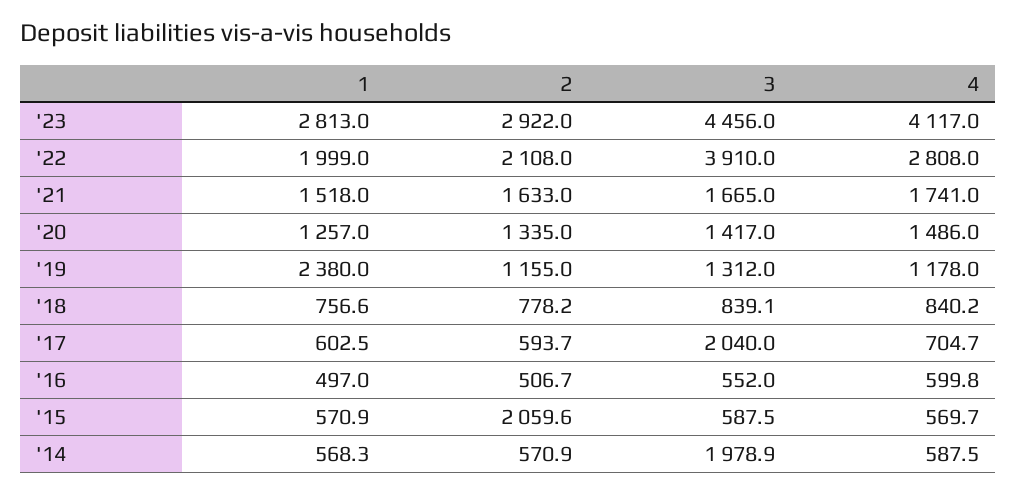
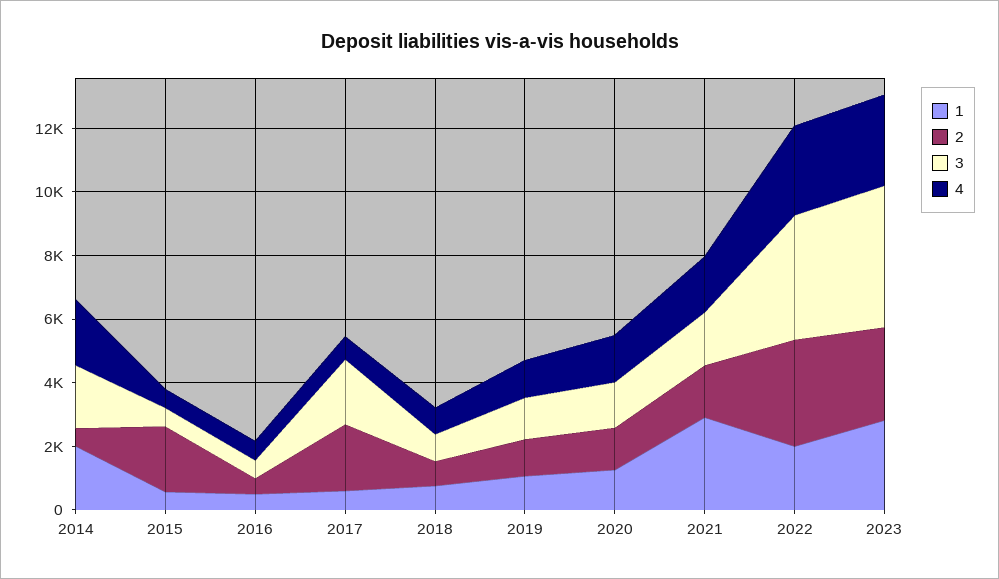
4, '23: 4117 -> 3000
2, '22: 2108 -> 3500
1, '21: 1518 -> 3000
1, '19: 2380 -> 1000
2, '17: 593.7 -> 2000
1, '14: 568.3 -> 2000
4, '14: 587.5 -> 2000

